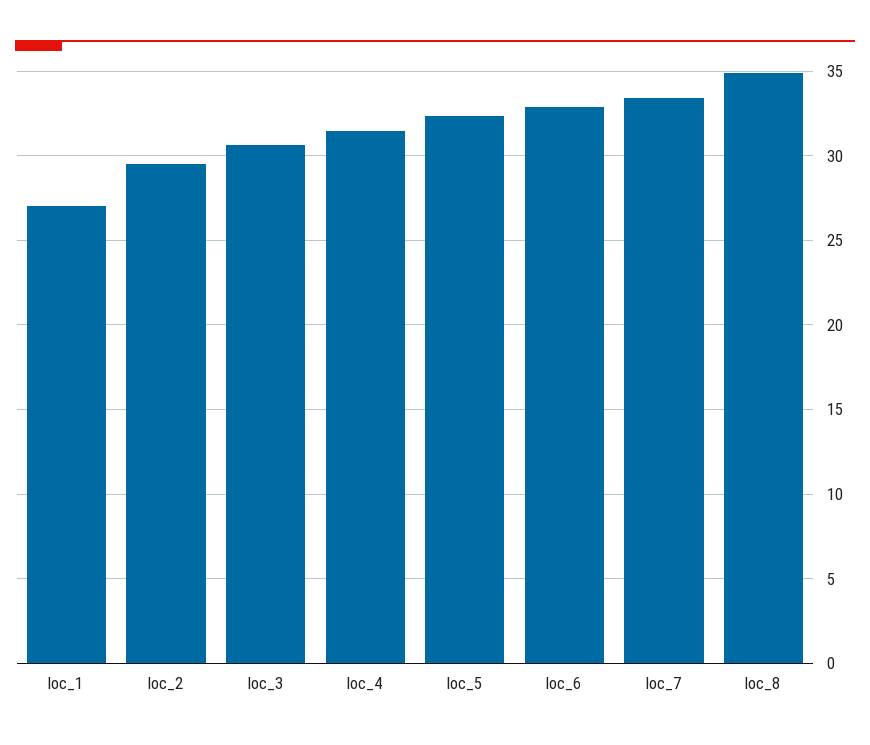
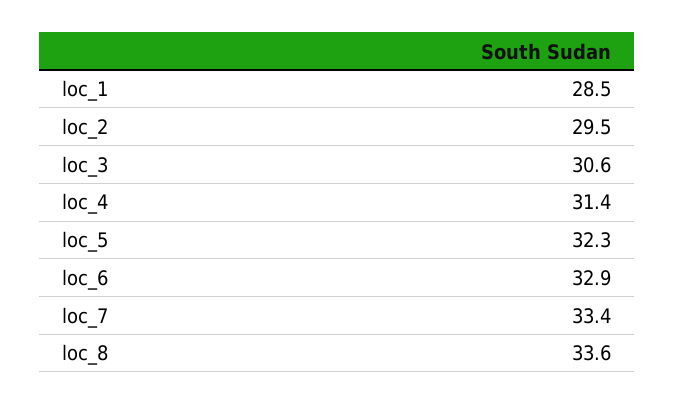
loc_1: 27 -> 28.5
loc_8: 35 -> 33.6

